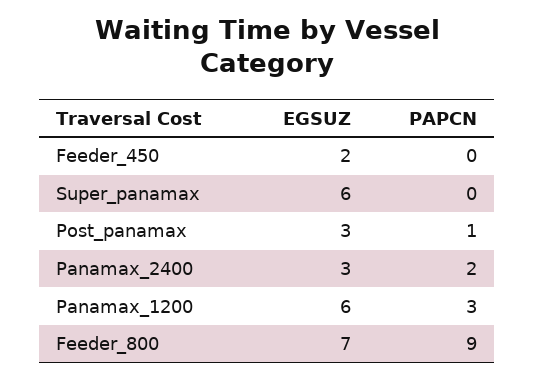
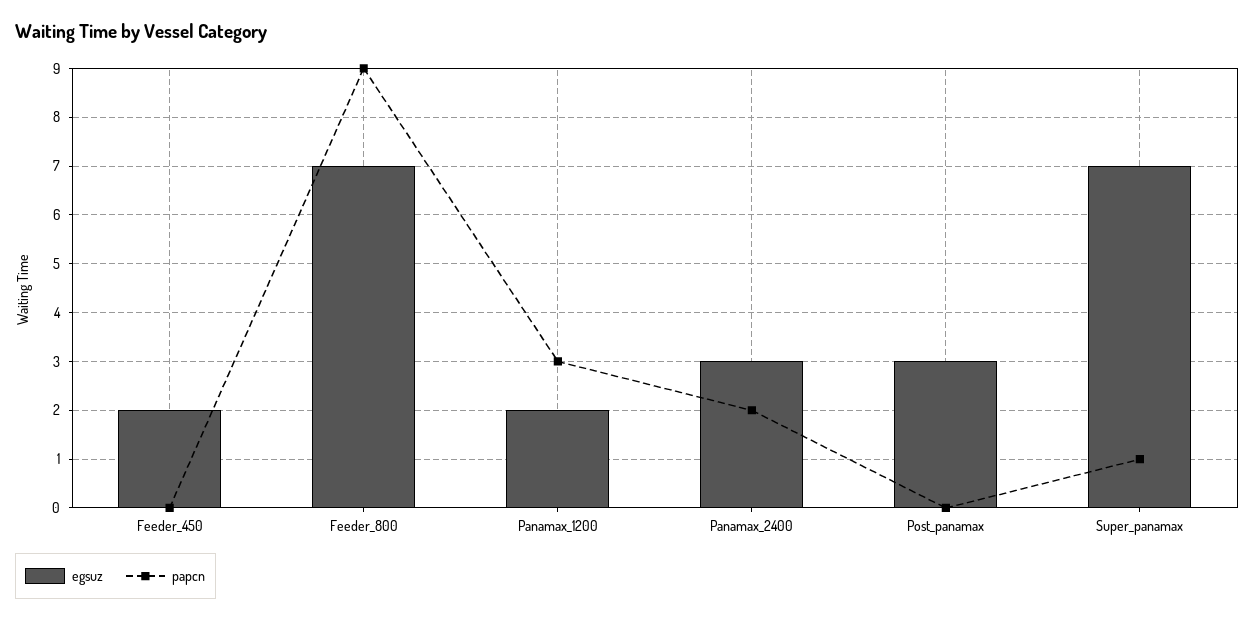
EGSUZ, Super_panamax: 6 -> 7
PAPCN, Super_panamax: 0 -> 1
PAPCN, Post_panamax: 1 -> 0
EGSUZ, Panamax_1200: 6 -> 2

